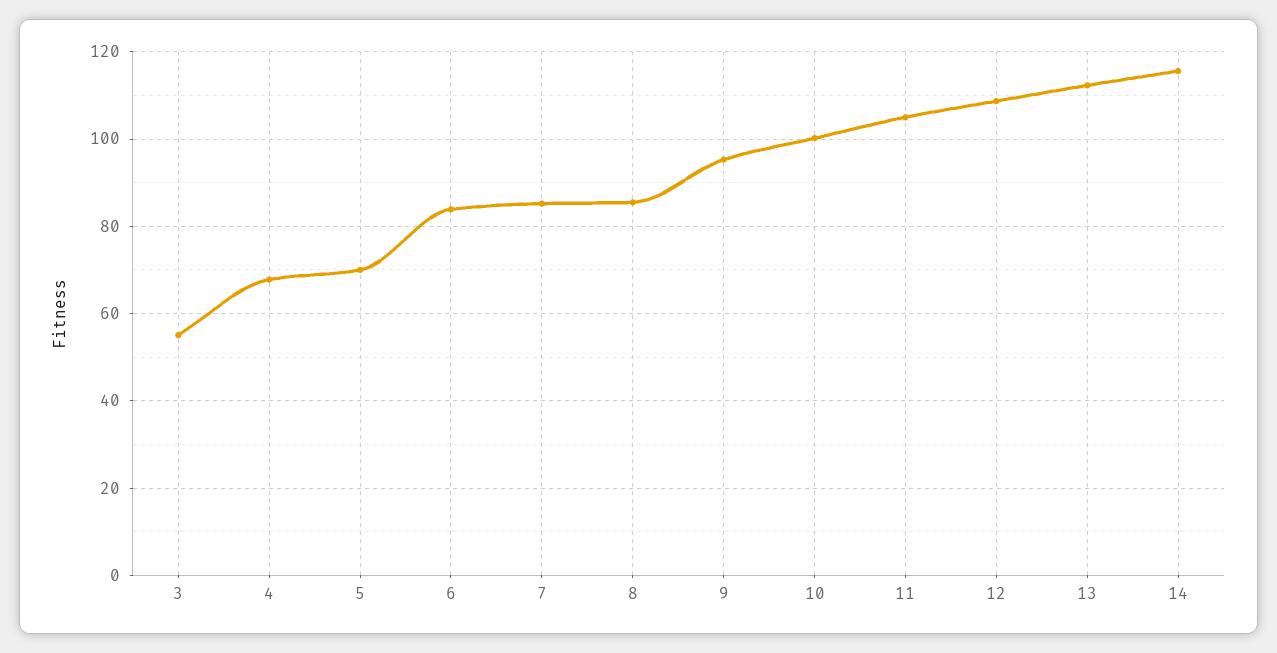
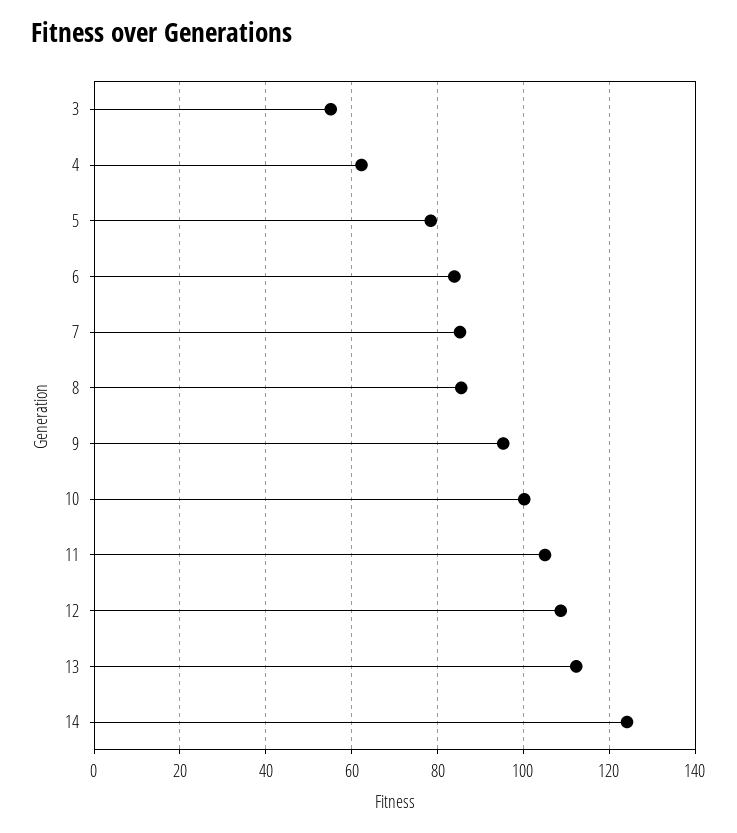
4: 68 -> 62
5: 70 -> 78
14: 116 -> 124

